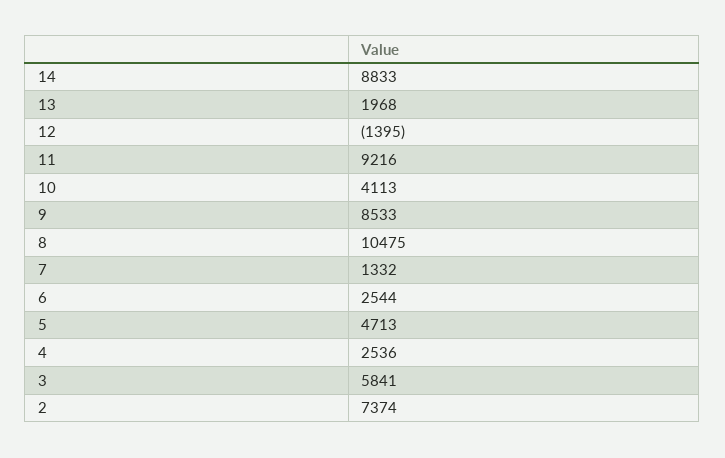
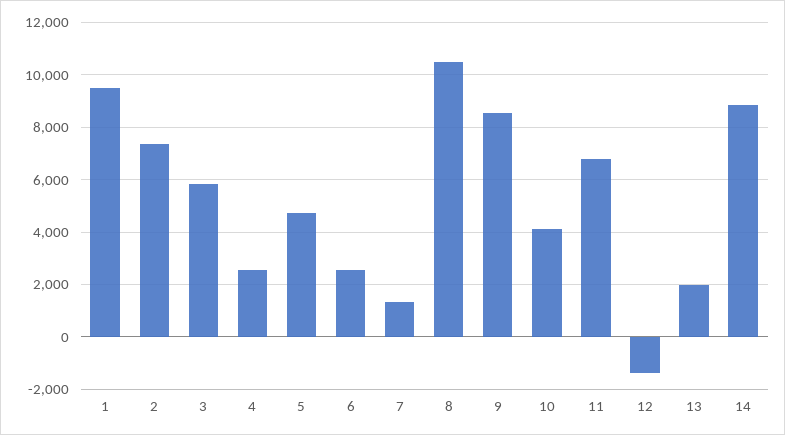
11: 9216 -> 6750
1: none -> 9500

